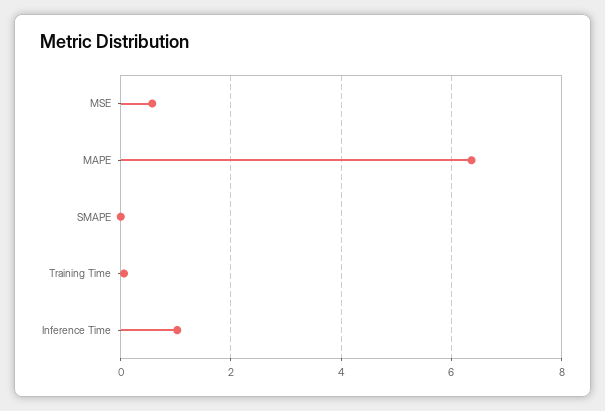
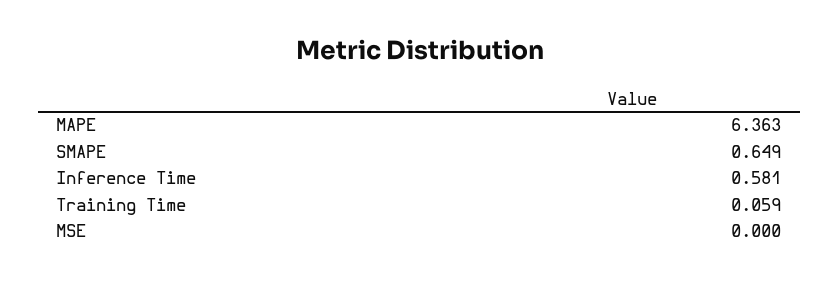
MSE: 0.6 -> 0
SMAPE: 0 -> 0.649
Inference Time: 1 -> 0.581

